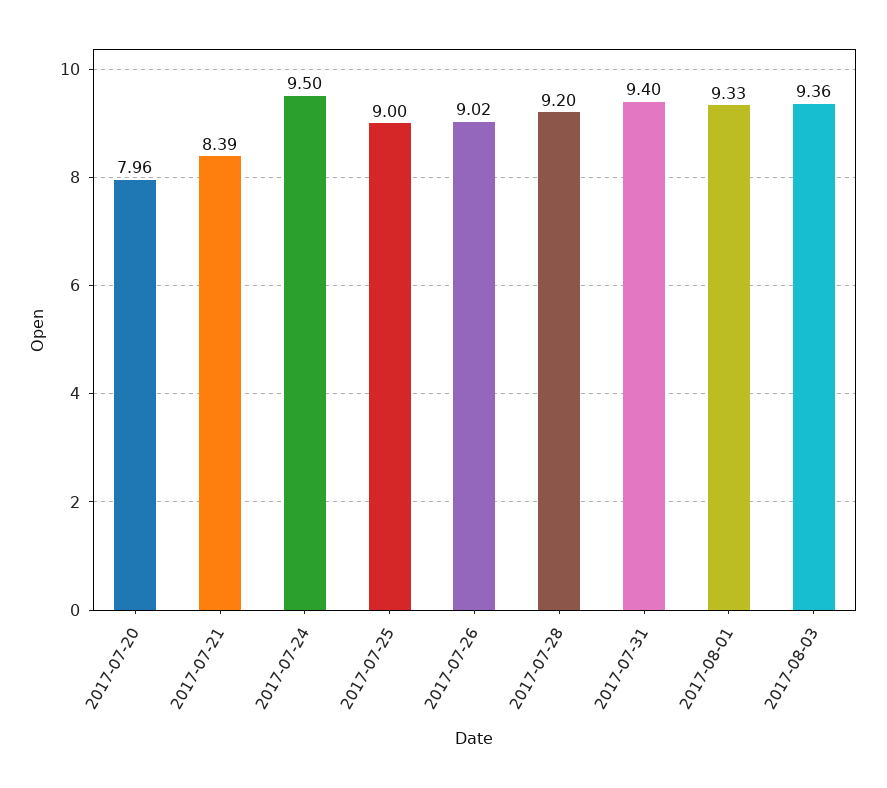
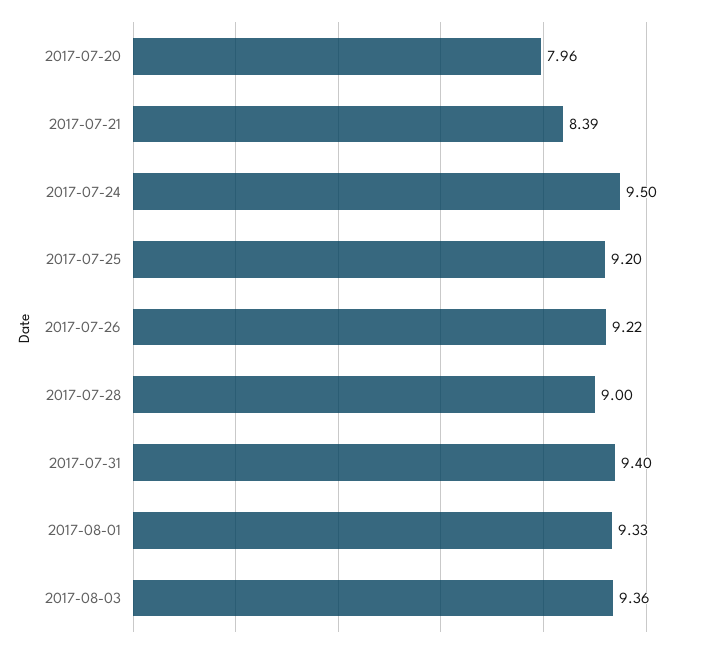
2017-07-25: 9 -> 9.2
2017-07-26: 9.02 -> 9.22
2017-07-28: 9.2 -> 9

